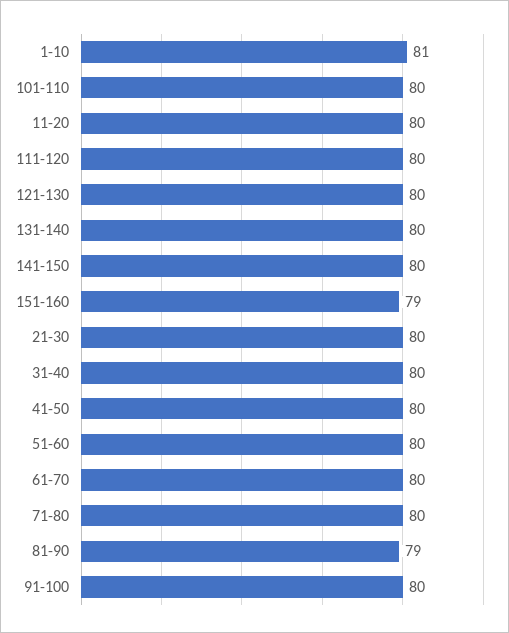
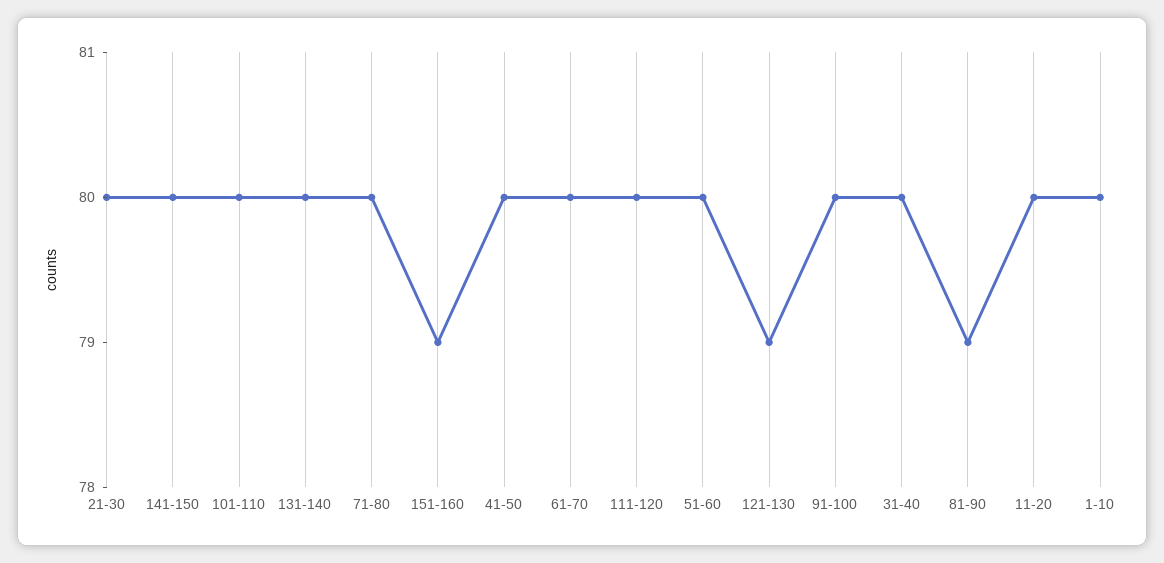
1-10: 81 -> 80
121-130: 80 -> 79

